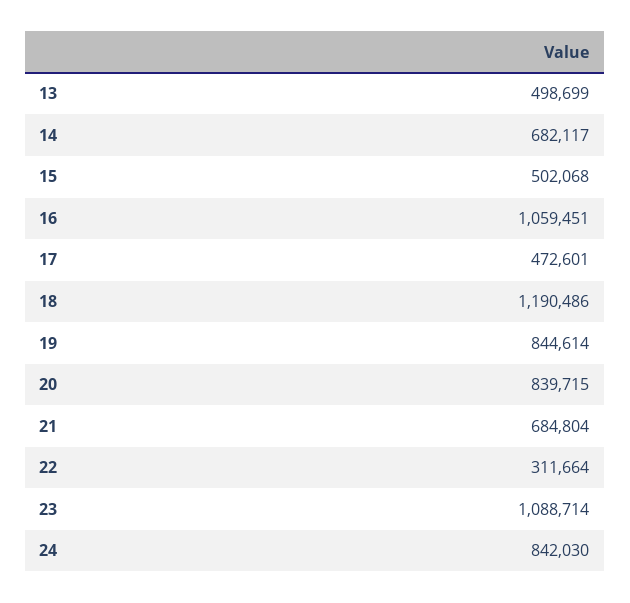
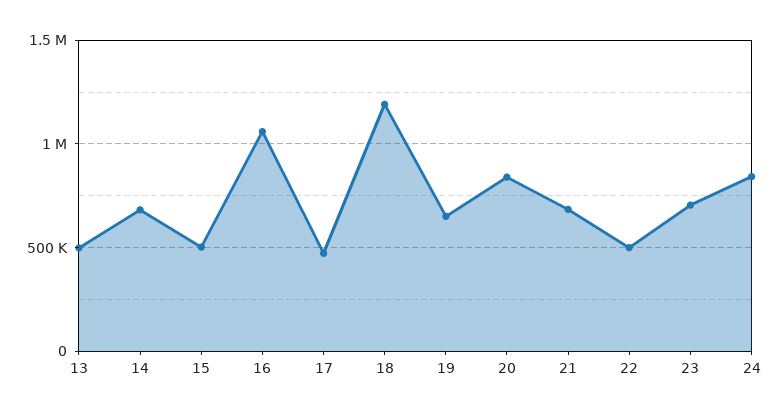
19: 844614 -> 650000
22: 311664 -> 500000
23: 1088714 -> 700000

